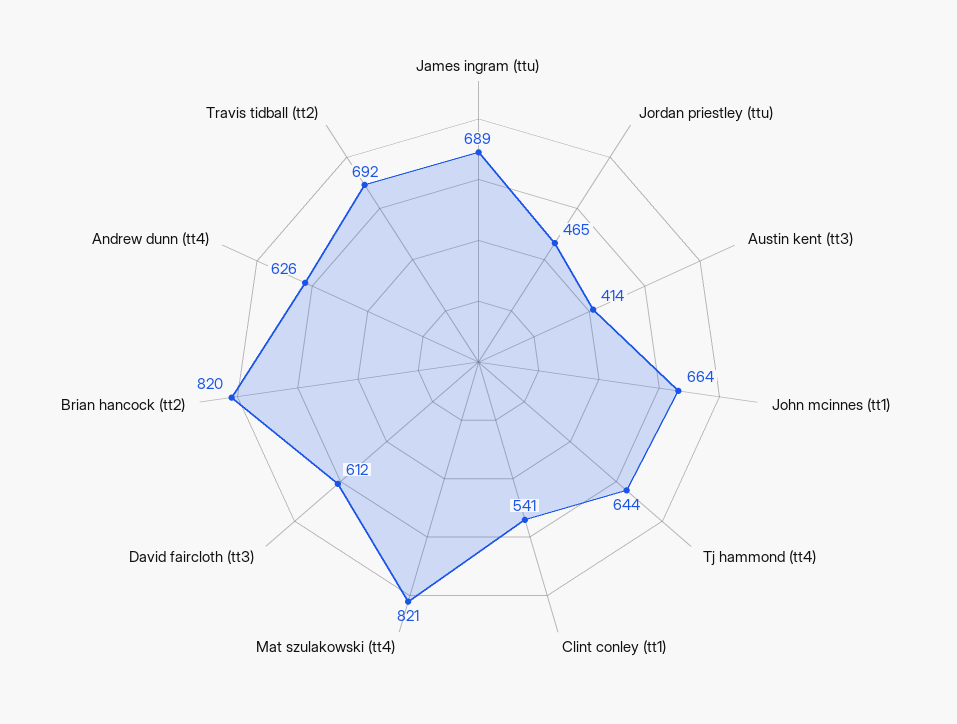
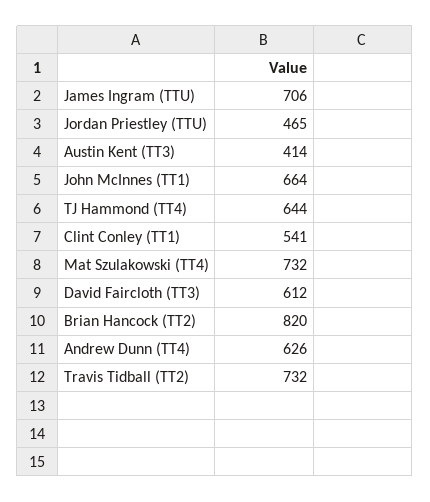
James ingram (ttu): 689 -> 706
Mat szulakowski (tt4): 821 -> 732
Travis tidball (tt2): 692 -> 732

